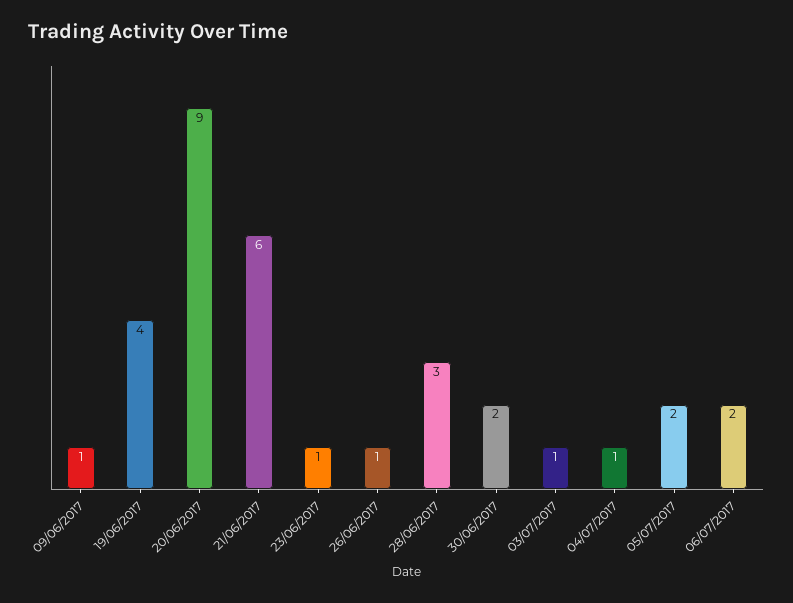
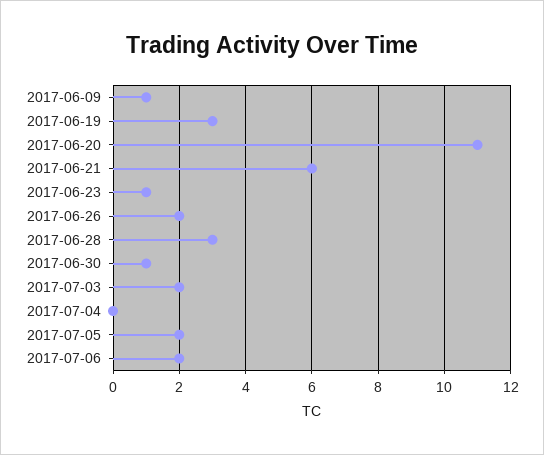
19/06/2017: 4 -> 3
20/06/2017: 9 -> 11
26/06/2017: 1 -> 2
30/06/2017: 2 -> 1
03/07/2017: 1 -> 2
04/07/2017: 1 -> 0

